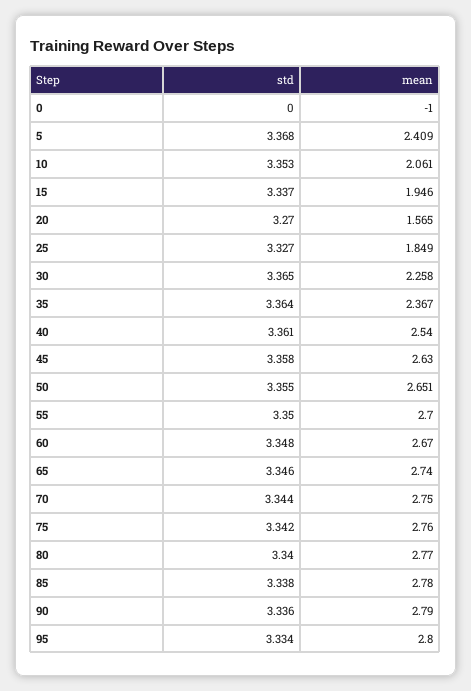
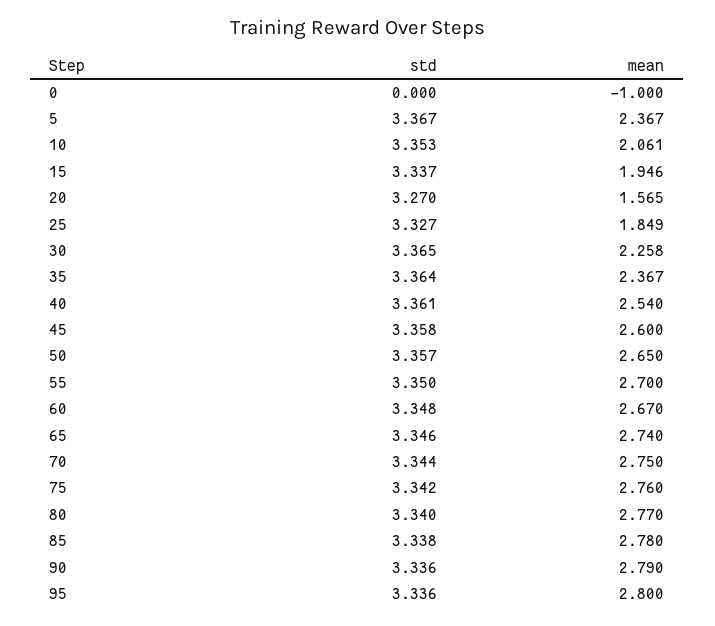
std, 5: 3.368 -> 3.367
mean, 5: 2.409 -> 2.367
mean, 45: 2.63 -> 2.6
std, 50: 3.355 -> 3.357
mean, 50: 2.651 -> 2.65
std, 95: 3.334 -> 3.336

